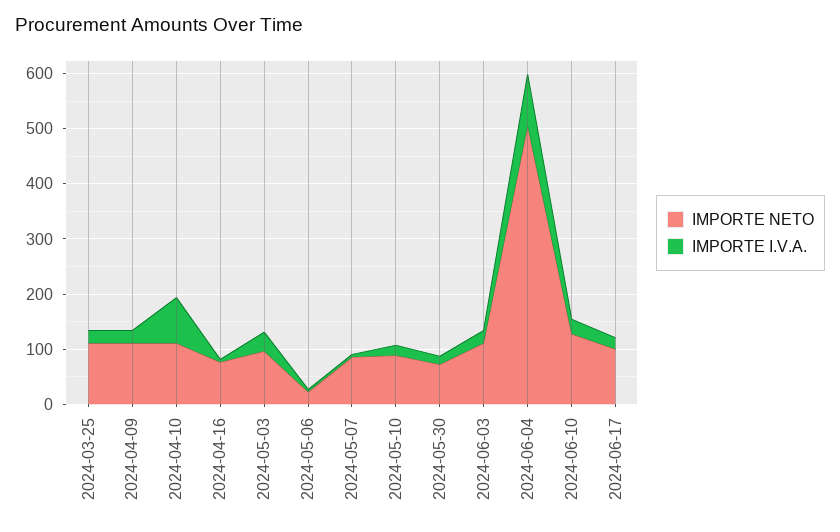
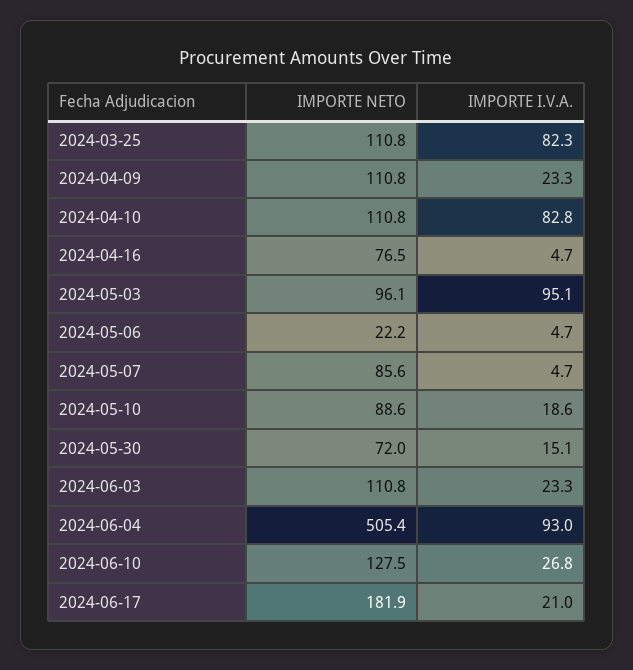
IMPORTE I.V.A., 2024-03-25: 20 -> 82.3
IMPORTE I.V.A., 2024-05-03: 40 -> 95.1
IMPORTE NETO, 2024-06-17: 100 -> 181.9

